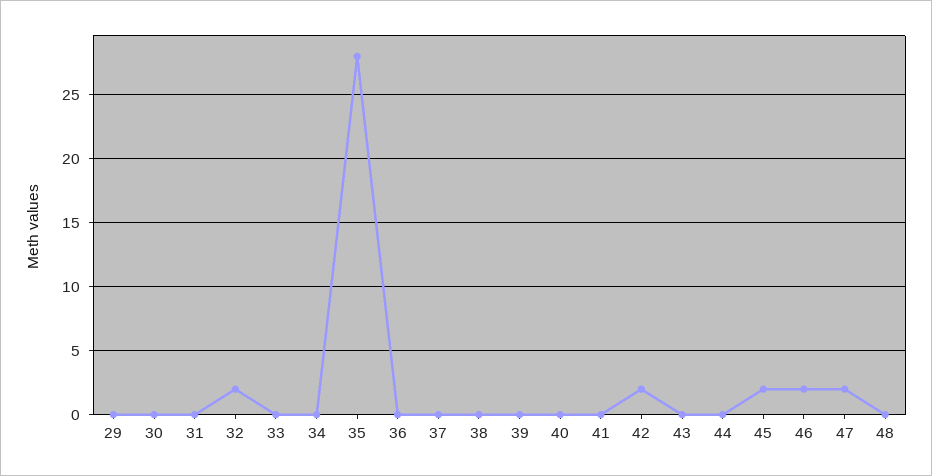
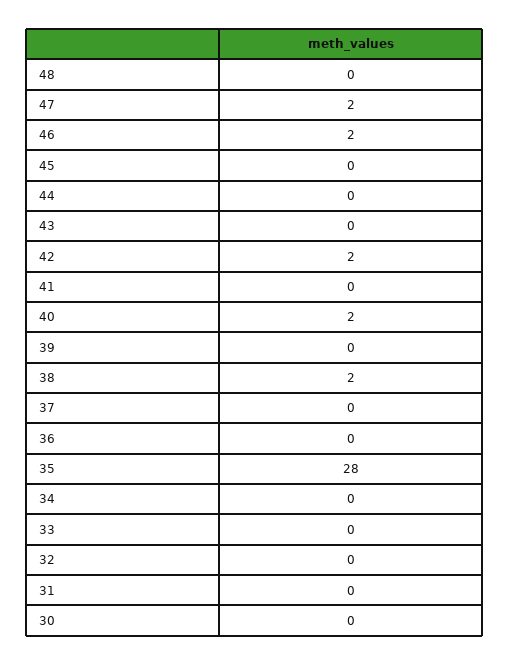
29: 0 -> none
32: 2 -> 0
38: 0 -> 2
40: 0 -> 2
45: 2 -> 0

